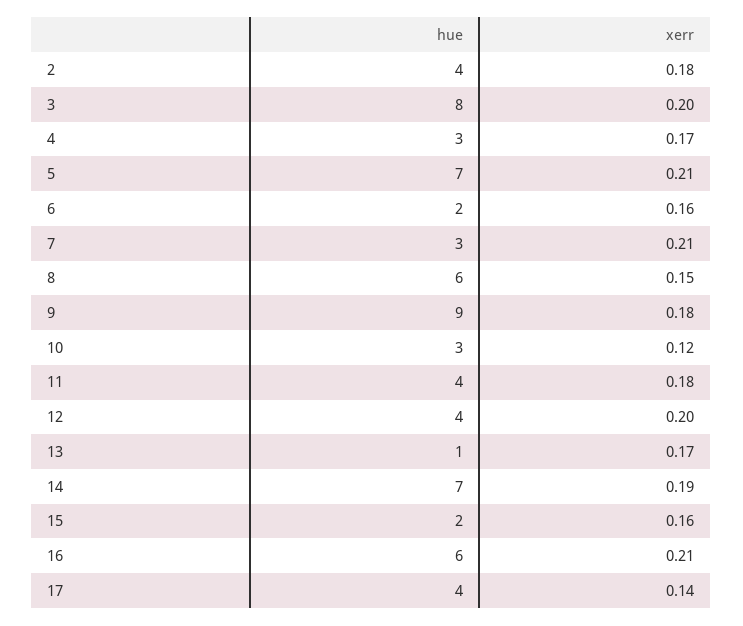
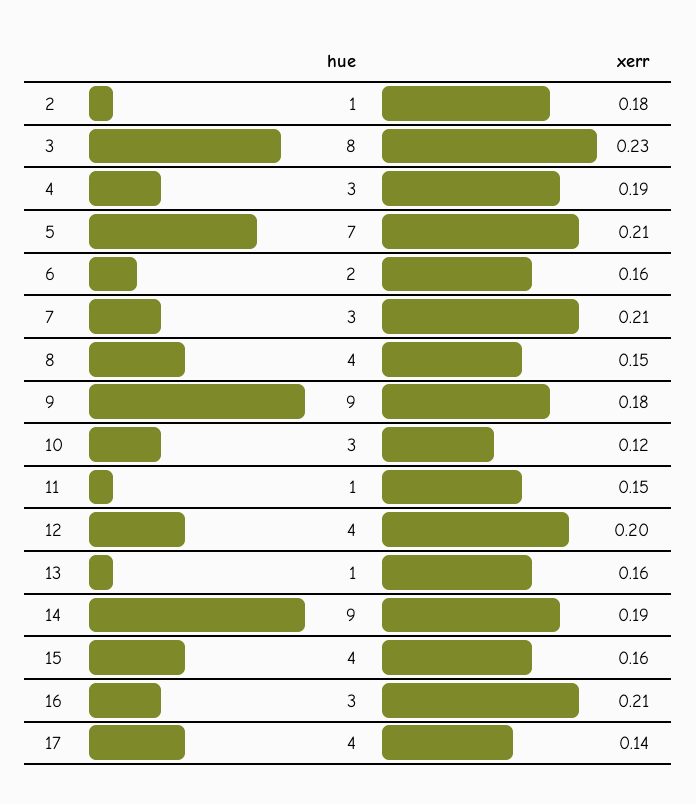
hue, 2: 4 -> 1
xerr, 3: 0.2 -> 0.23
xerr, 4: 0.17 -> 0.19
hue, 8: 6 -> 4
hue, 11: 4 -> 1
xerr, 11: 0.18 -> 0.15
xerr, 13: 0.17 -> 0.16
hue, 14: 7 -> 9
hue, 15: 2 -> 4
hue, 16: 6 -> 3

